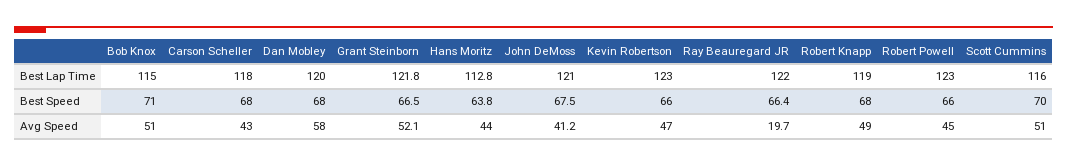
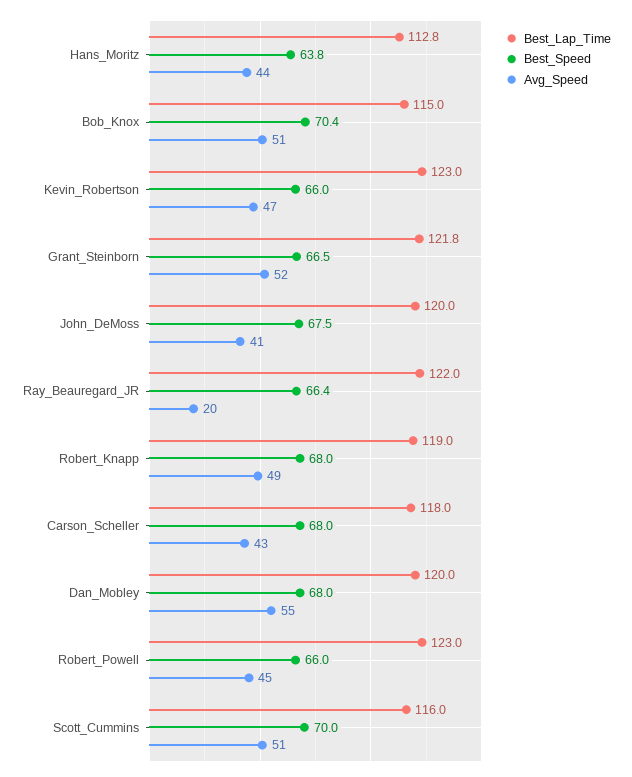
Best Lap Time, John DeMoss: 121 -> 120
Best Speed, Bob Knox: 71 -> 70.4
Avg Speed, Dan Mobley: 58 -> 55

